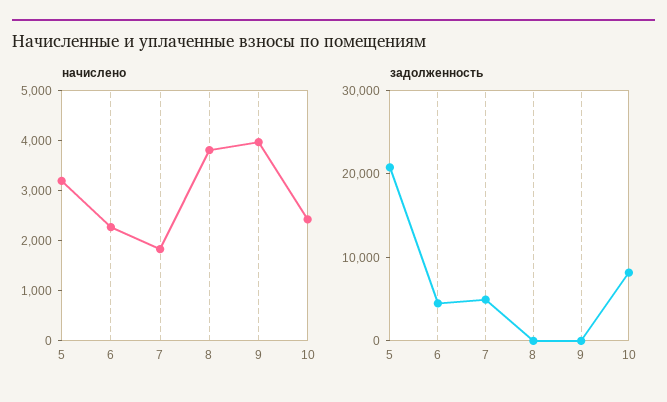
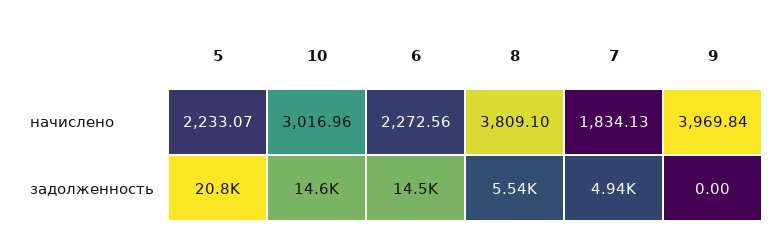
начислено, 5: 3200 -> 2233.07
начислено, 10: 2400 -> 3016.96
задолженность, 6: 4000 -> 14500
задолженность, 8: 0 -> 5540
задолженность, 10: 8000 -> 14600

